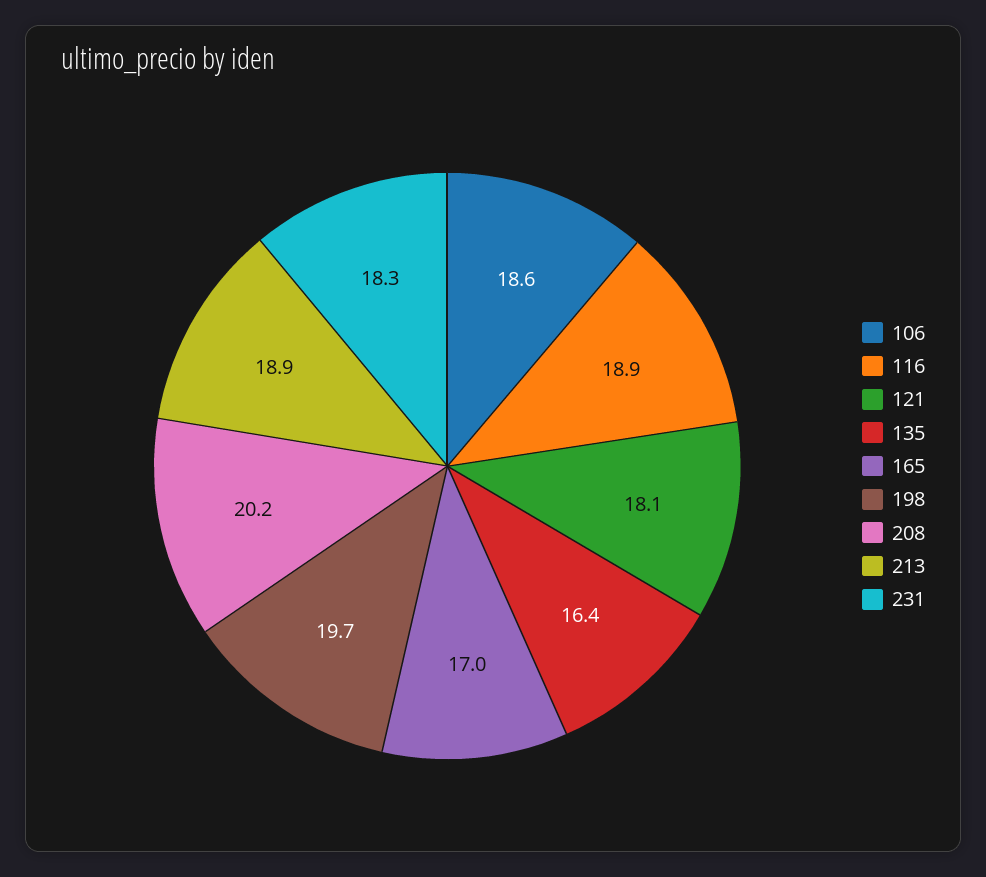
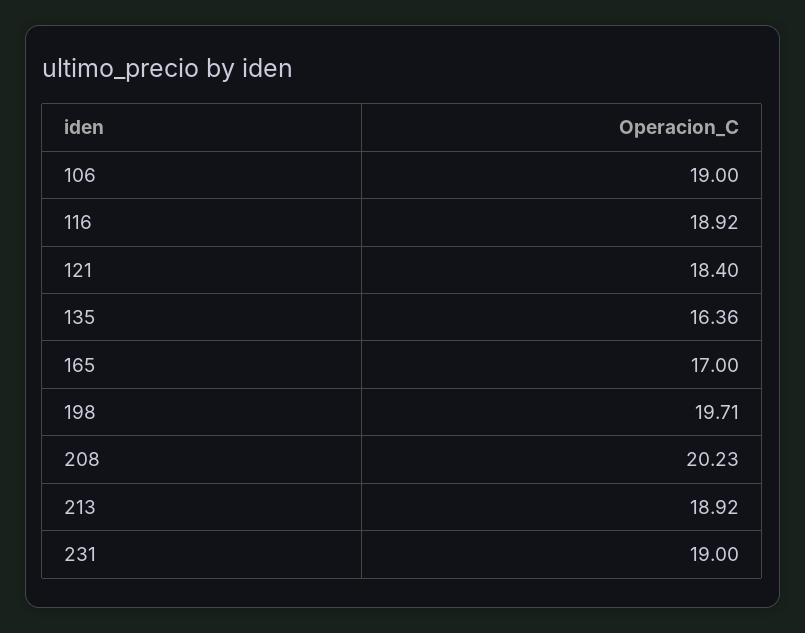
106: 18.6 -> 19
121: 18.1 -> 18.4
231: 18.3 -> 19

